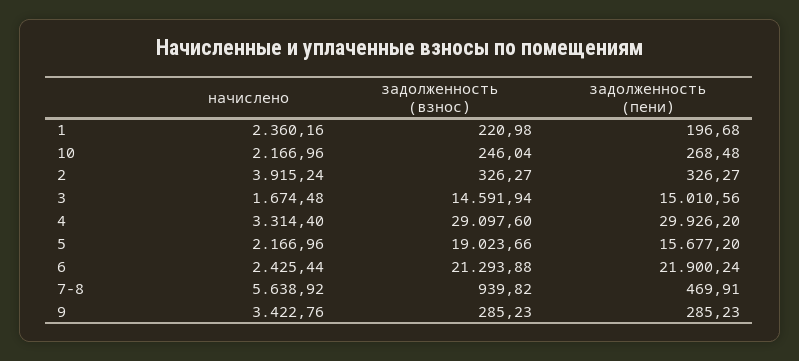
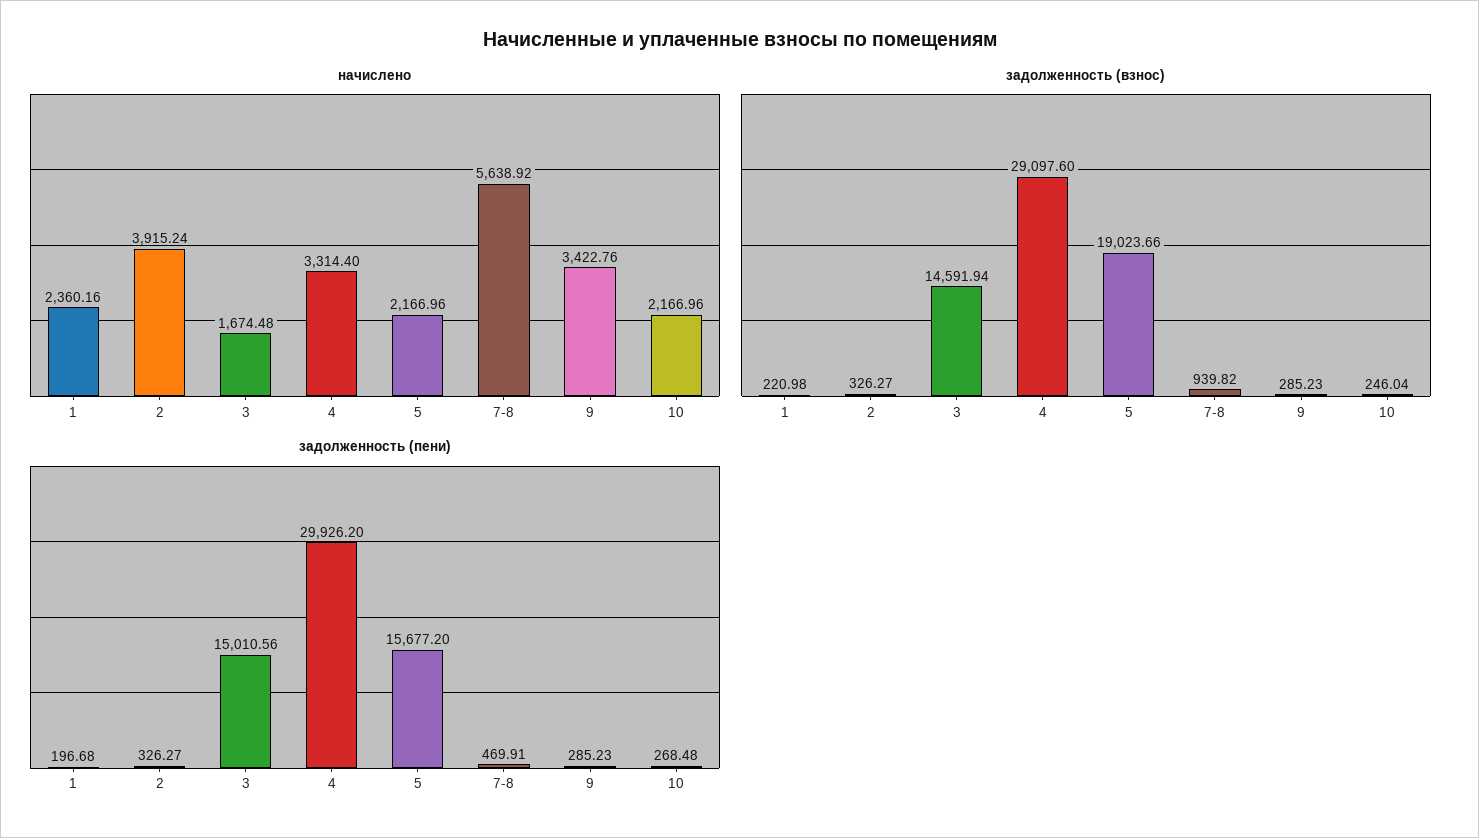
начислено, 6: 2425.44 -> none
задолженность (взнос), 6: 21293.88 -> none
задолженность (пени), 6: 21900.24 -> none

